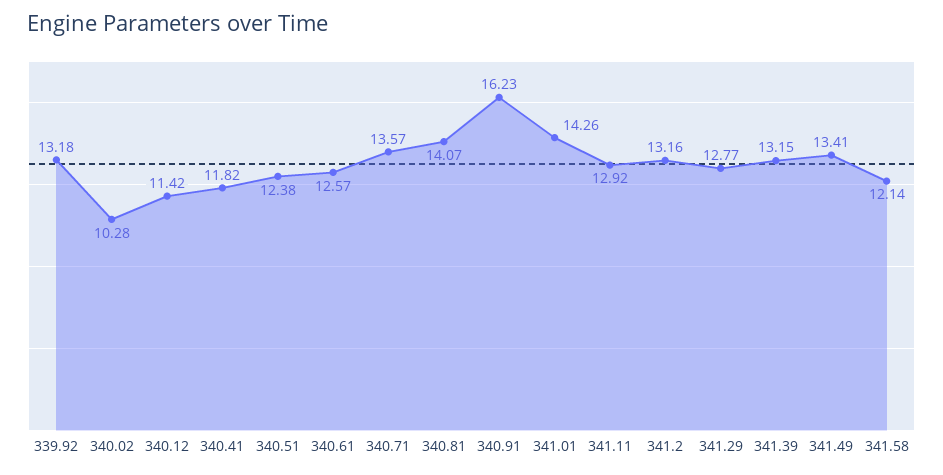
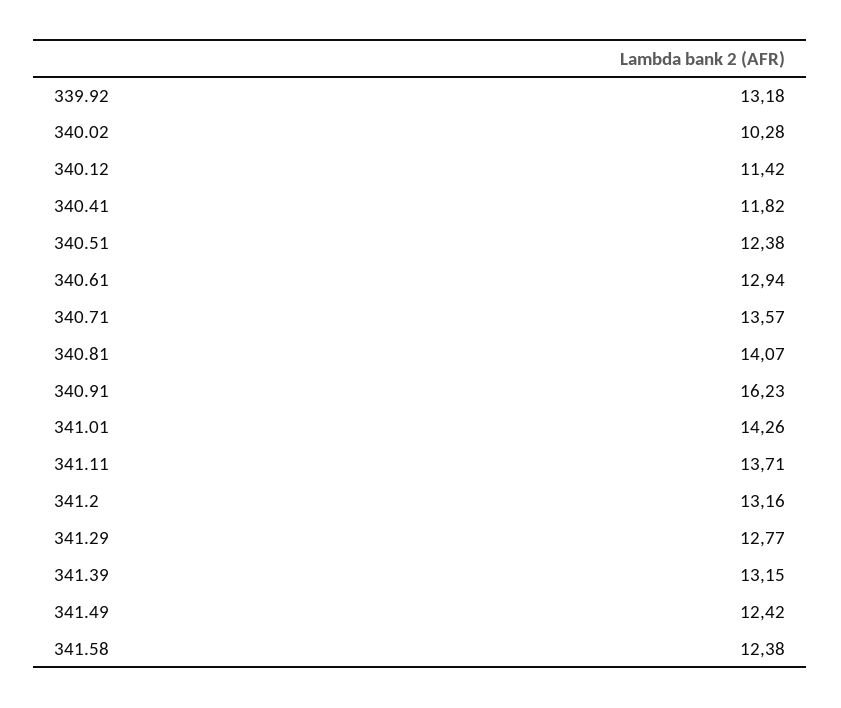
340.61: 12.57 -> 12.94
341.11: 12.92 -> 13.71
341.49: 13.41 -> 12.42
341.58: 12.14 -> 12.38

